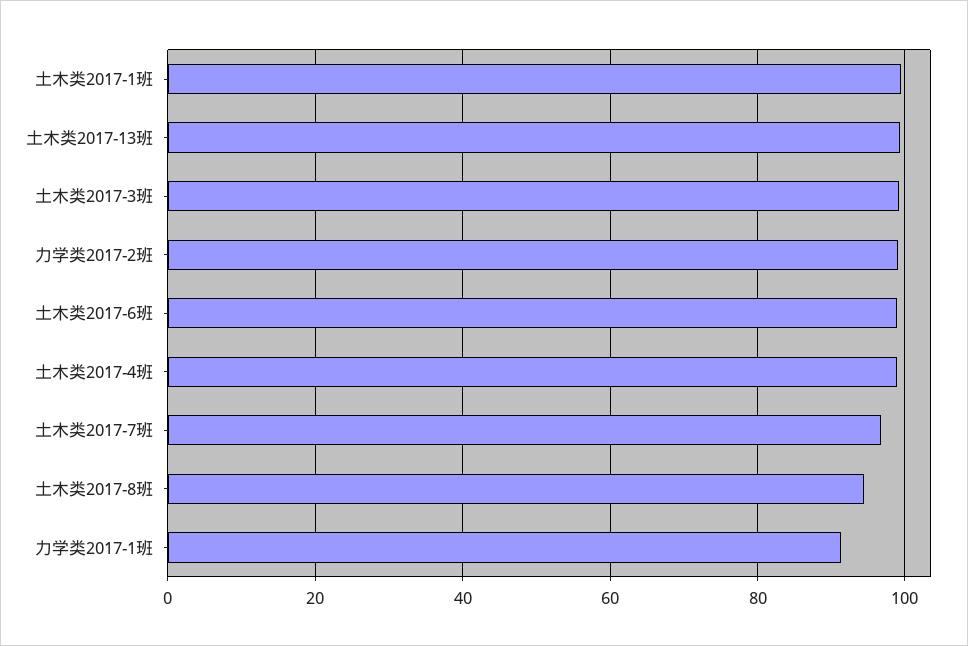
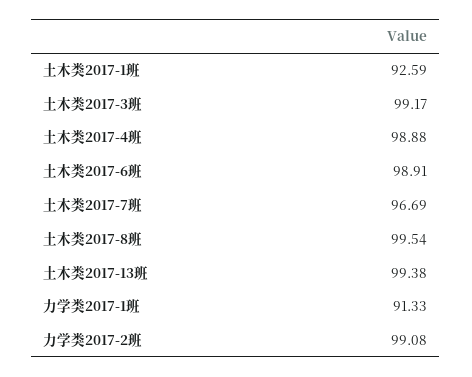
土木类2017-1班: 100 -> 92.59
土木类2017-8班: 94 -> 99.54

